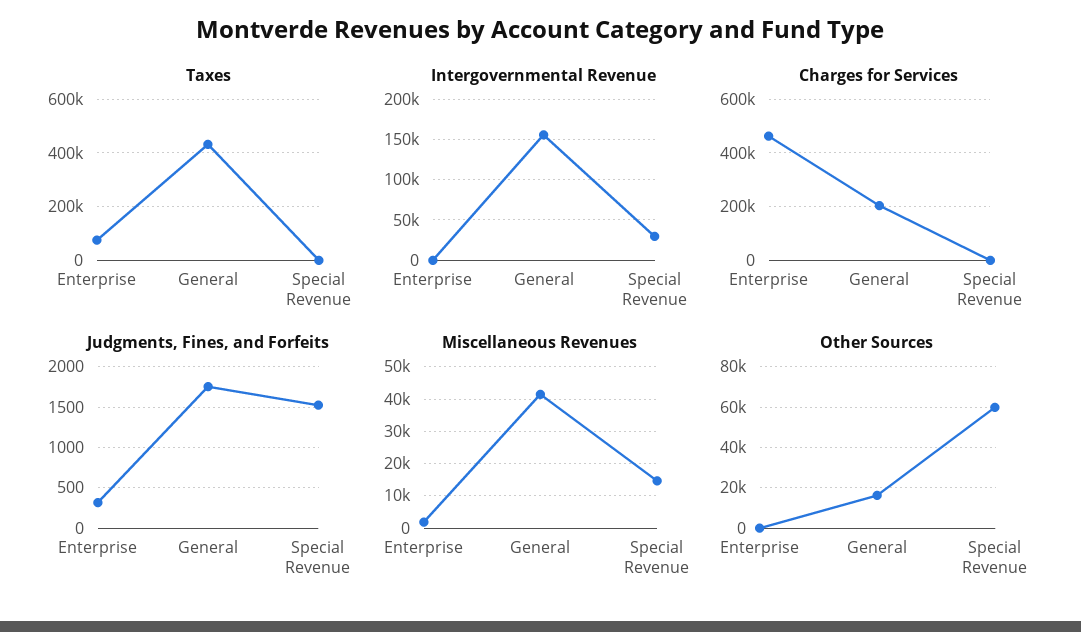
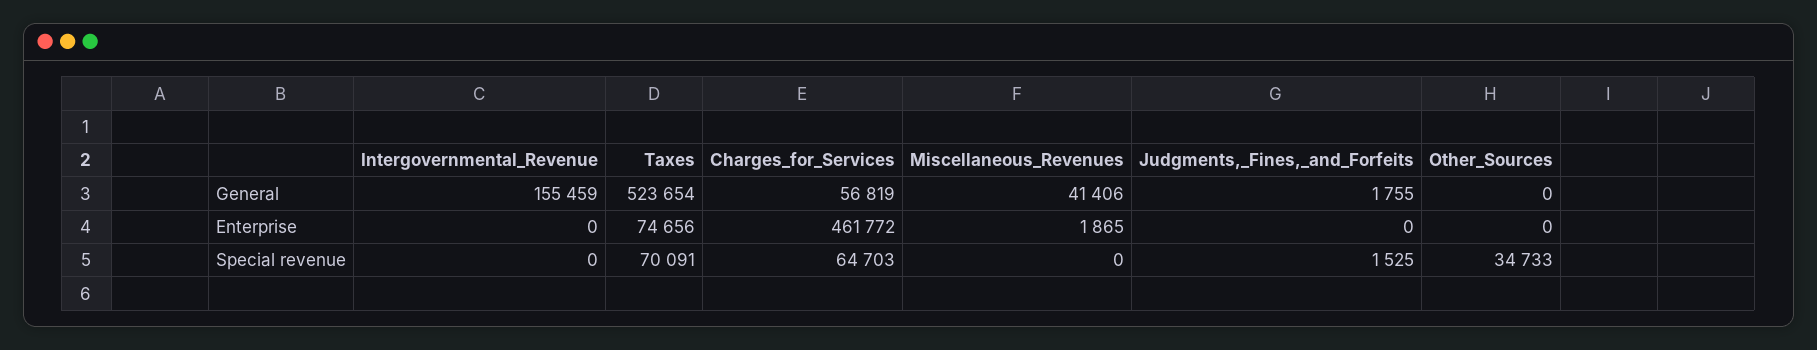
Taxes, General: 425000 -> 523654
Taxes, Special Revenue: 0 -> 70091
Intergovernmental Revenue, Special Revenue: 30000 -> 0
Charges for Services, General: 200000 -> 56819
Charges for Services, Special Revenue: 0 -> 64703
Judgments, Fines, and Forfeits, Enterprise: 300 -> 0
Miscellaneous Revenues, Special Revenue: 14000 -> 0
Other Sources, General: 15000 -> 0
Other Sources, Special Revenue: 60000 -> 34733

